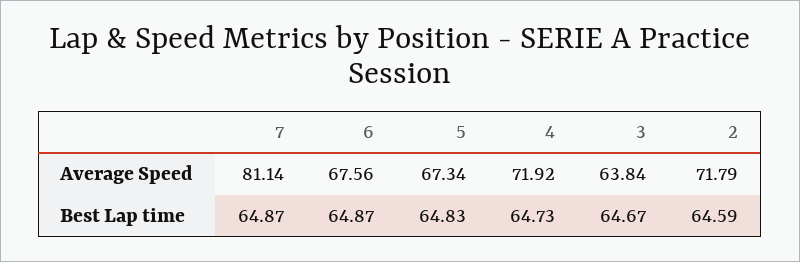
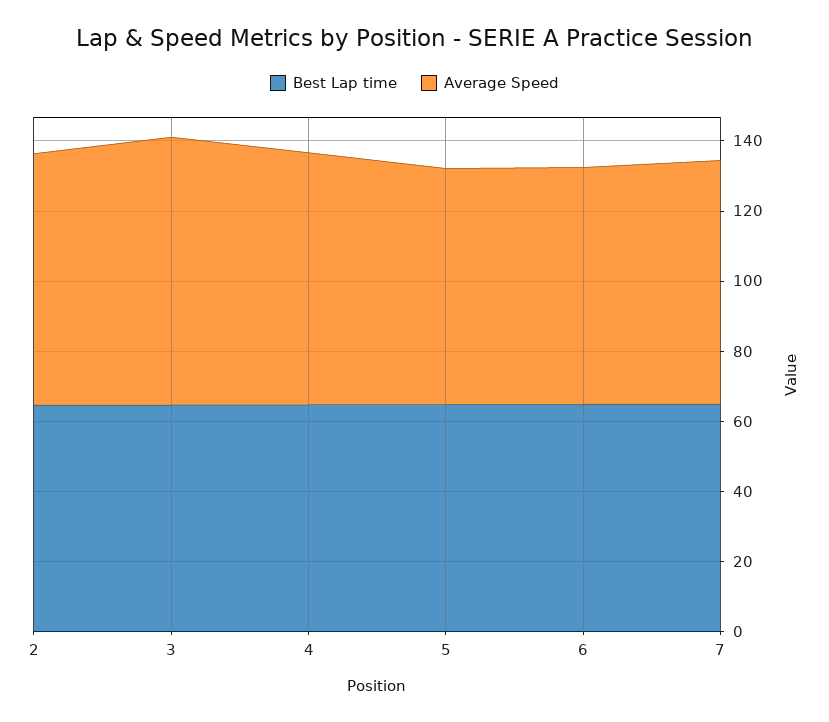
Average Speed, 7: 81.14 -> 70
Average Speed, 3: 63.84 -> 75

